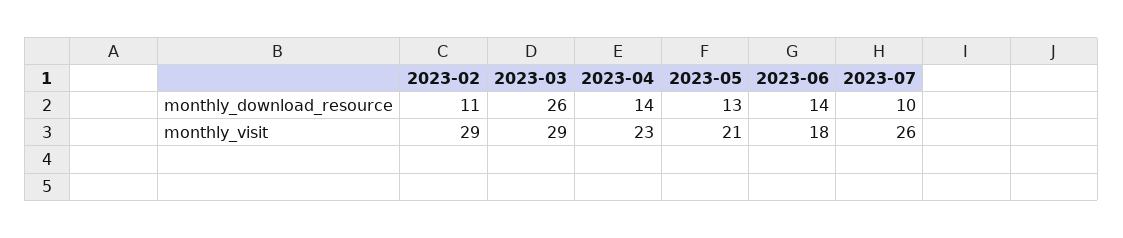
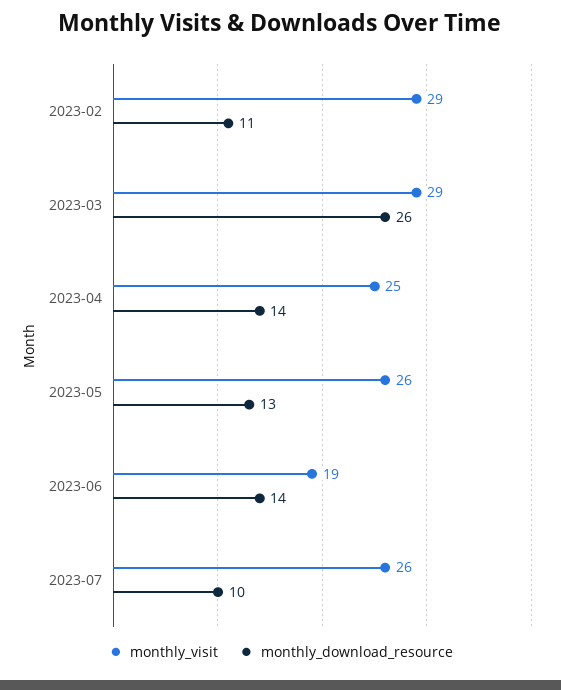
monthly_visit, 2023-04: 23 -> 25
monthly_visit, 2023-05: 21 -> 26
monthly_visit, 2023-06: 18 -> 19

